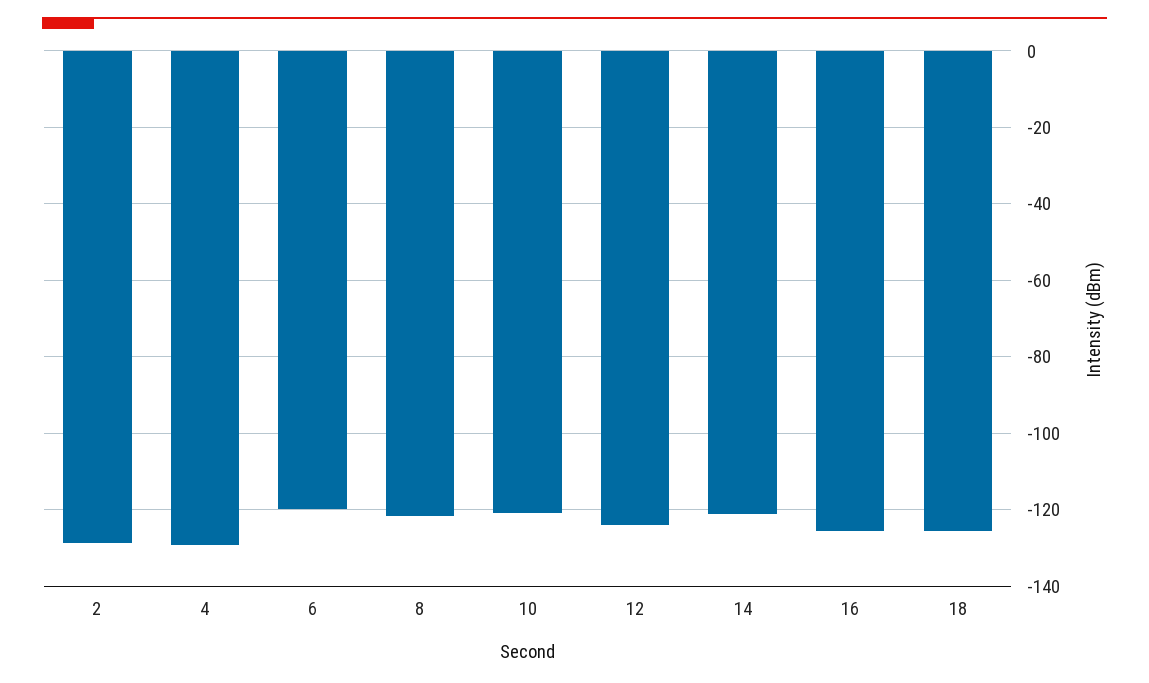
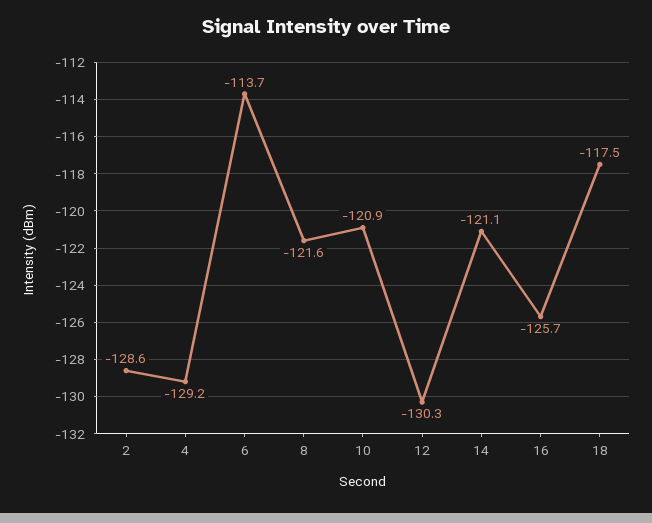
6: -120 -> -113.7
12: -124 -> -130.3
18: -126 -> -117.5

